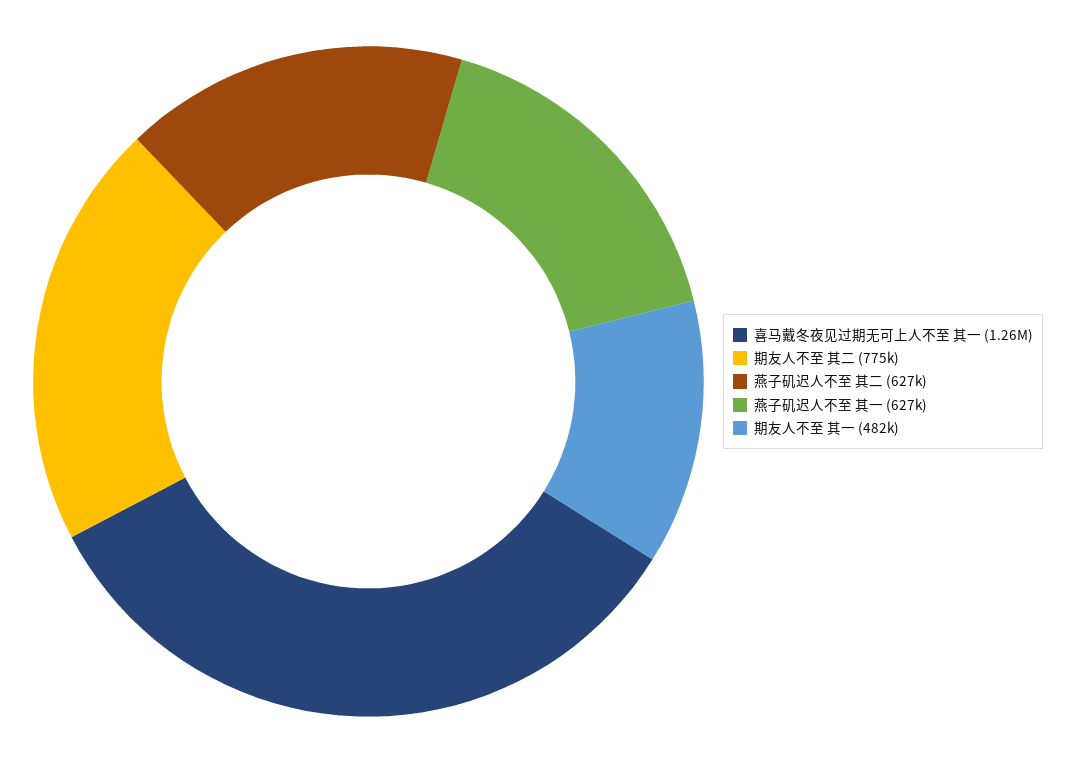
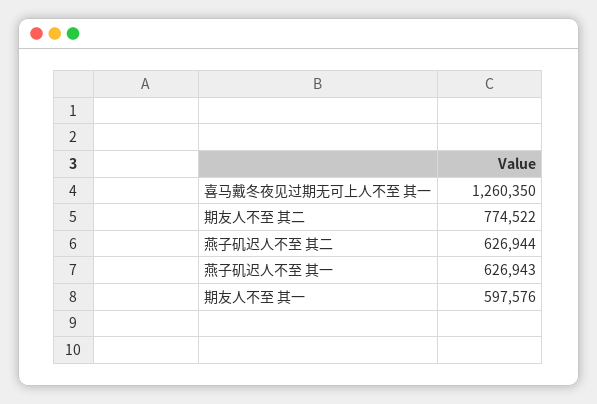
期友人不至 其一: 482000 -> 597576

